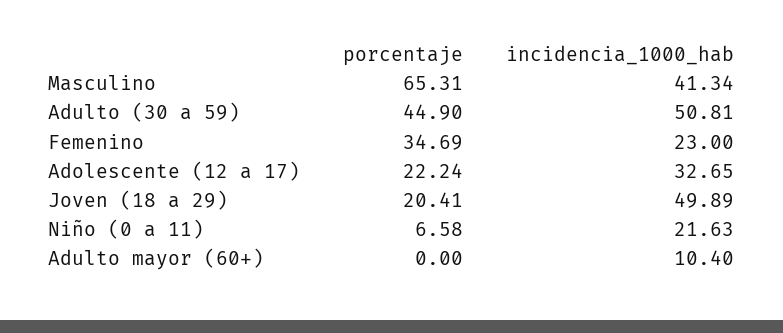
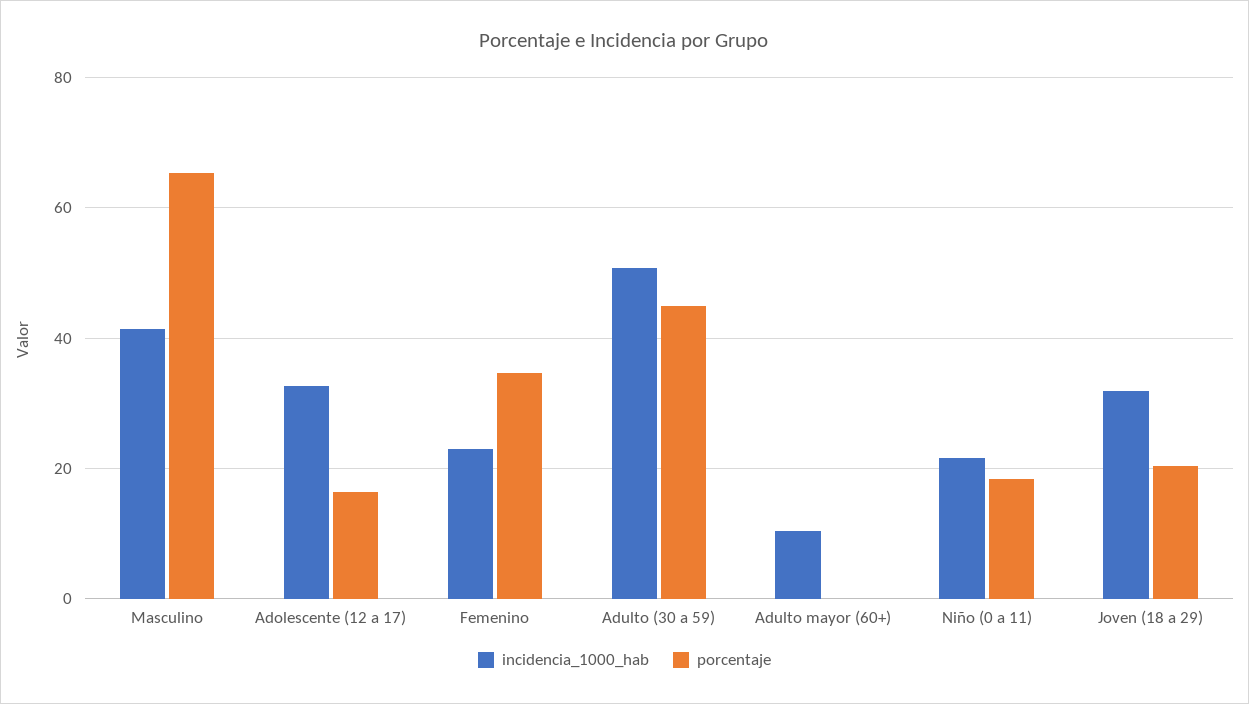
porcentaje, Adolescente (12 a 17): 22.24 -> 16
incidencia_1000_hab, Joven (18 a 29): 49.89 -> 32
porcentaje, Niño (0 a 11): 6.58 -> 18

